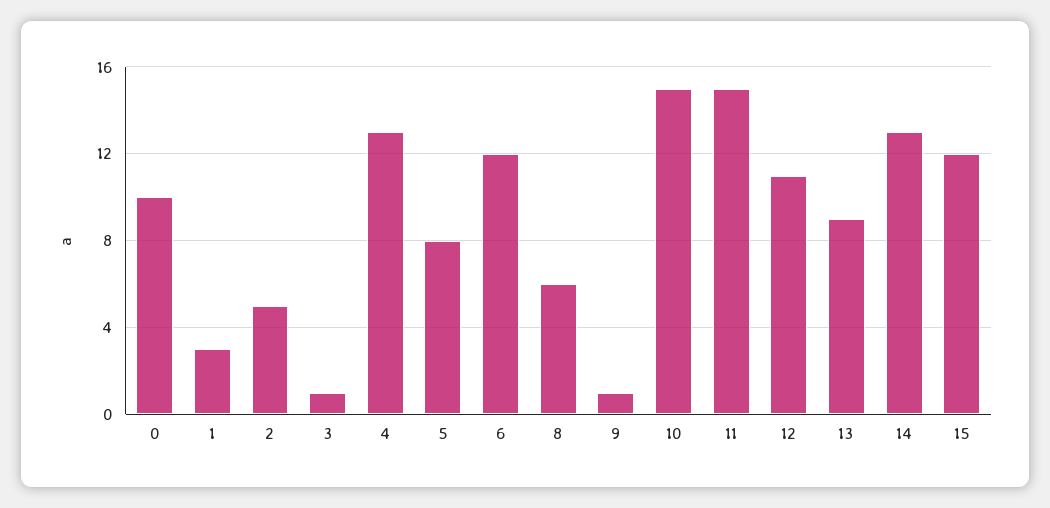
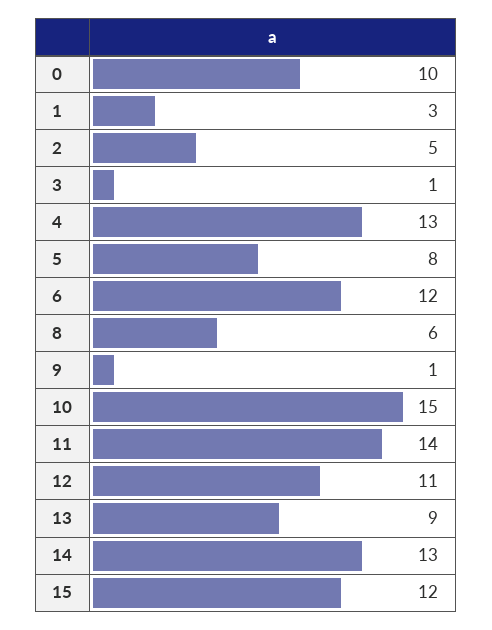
11: 15 -> 14

